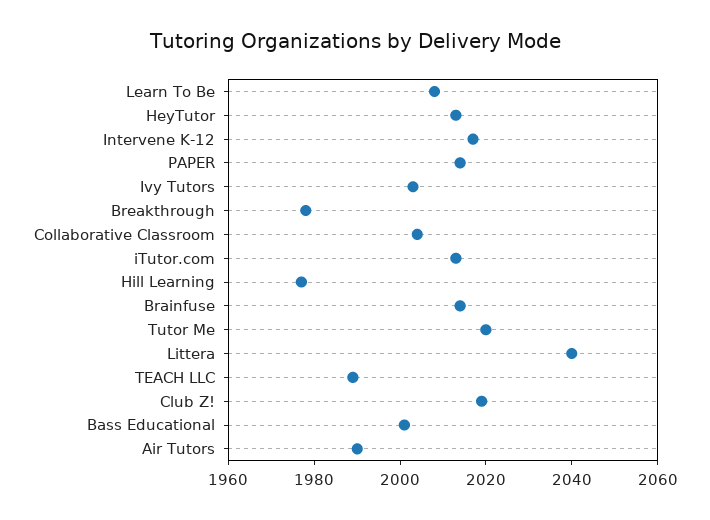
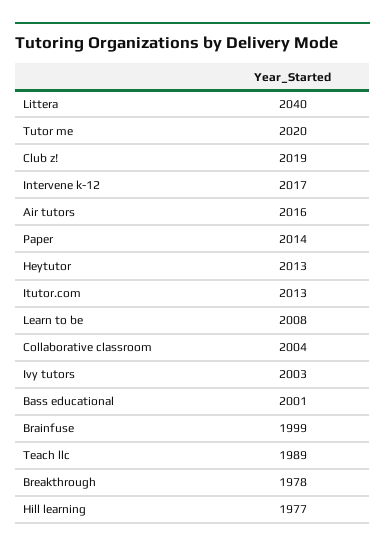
Brainfuse: 2015 -> 1999
Air Tutors: 1990 -> 2016

